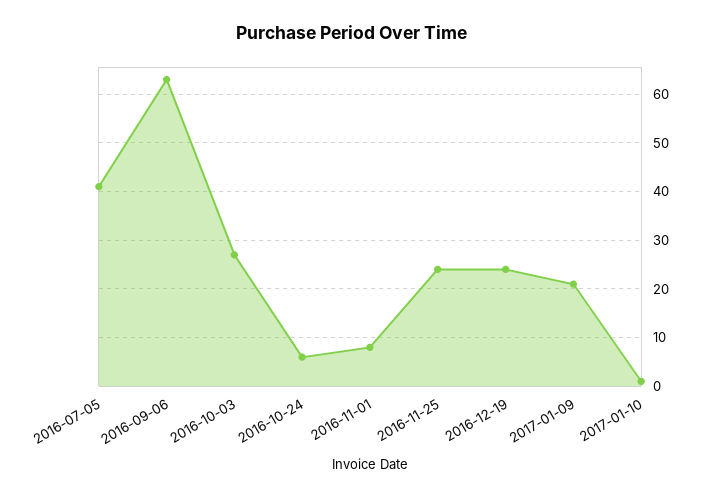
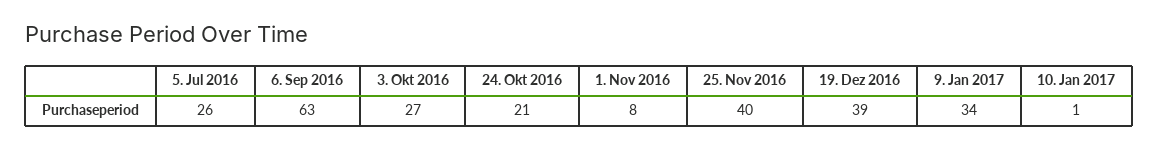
2016-07-05: 40 -> 26
2016-10-24: 5 -> 21
2016-11-25: 25 -> 40
2016-12-19: 25 -> 39
2017-01-09: 20 -> 34

